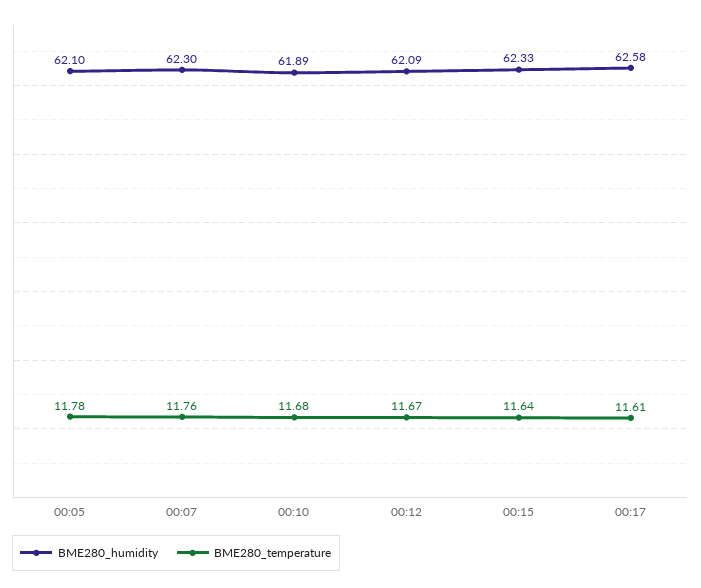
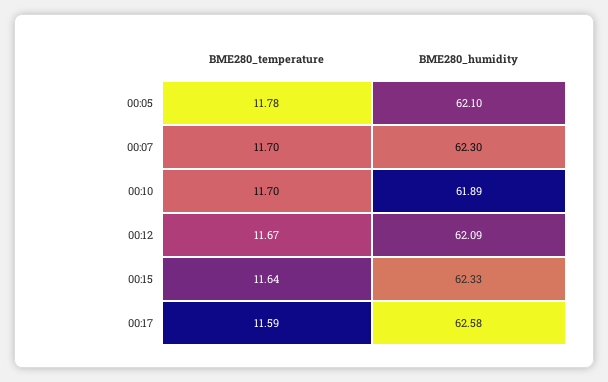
BME280_temperature, 00:07: 11.76 -> 11.7
BME280_temperature, 00:10: 11.68 -> 11.7
BME280_temperature, 00:17: 11.61 -> 11.59

